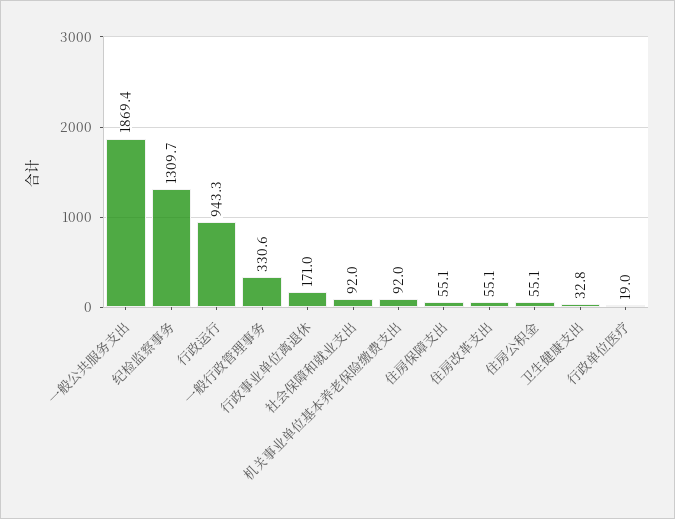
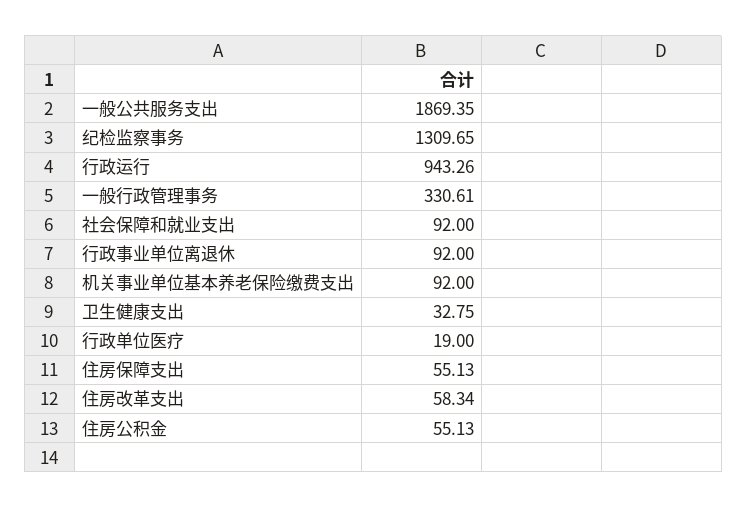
行政事业单位离退休: 171 -> 92
住房改革支出: 55.1 -> 58.34

